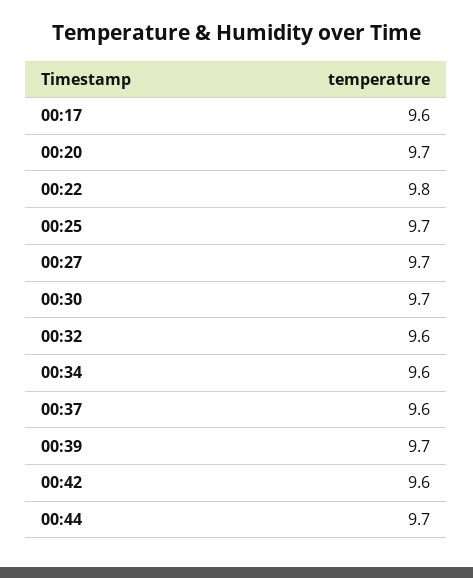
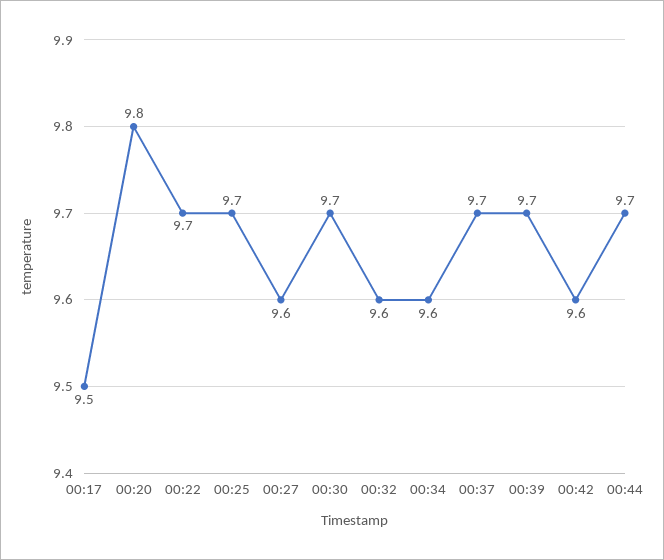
00:17: 9.6 -> 9.5
00:20: 9.7 -> 9.8
00:22: 9.8 -> 9.7
00:27: 9.7 -> 9.6
00:37: 9.6 -> 9.7

